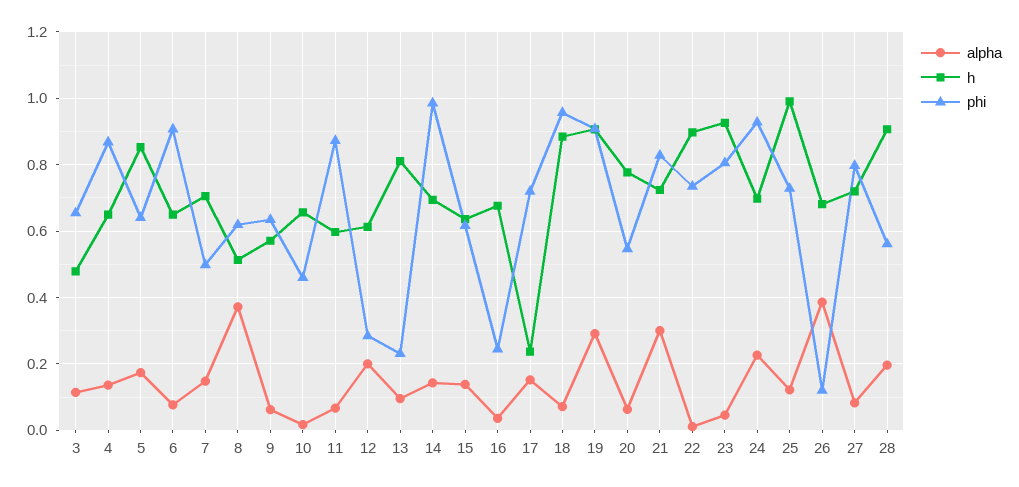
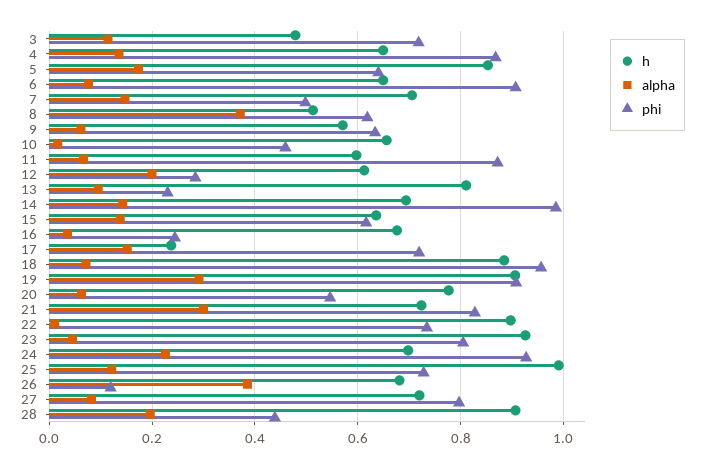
phi, 3: 0.66 -> 0.72
phi, 28: 0.56 -> 0.44

